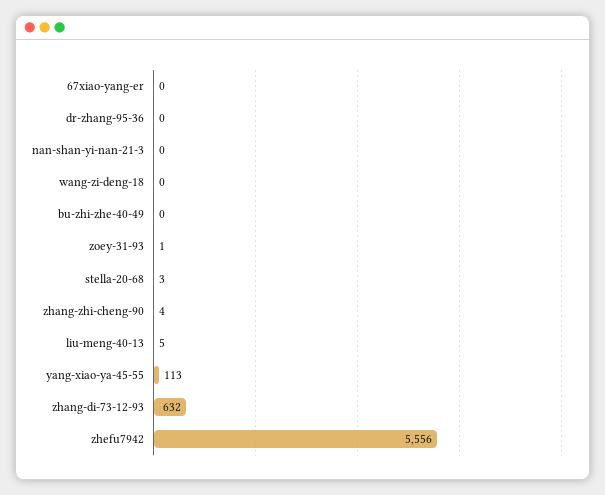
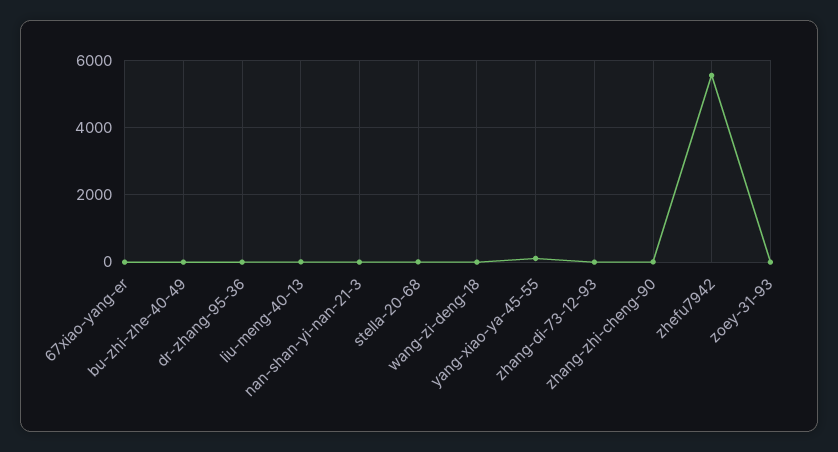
zhang-di-73-12-93: 632 -> 0

